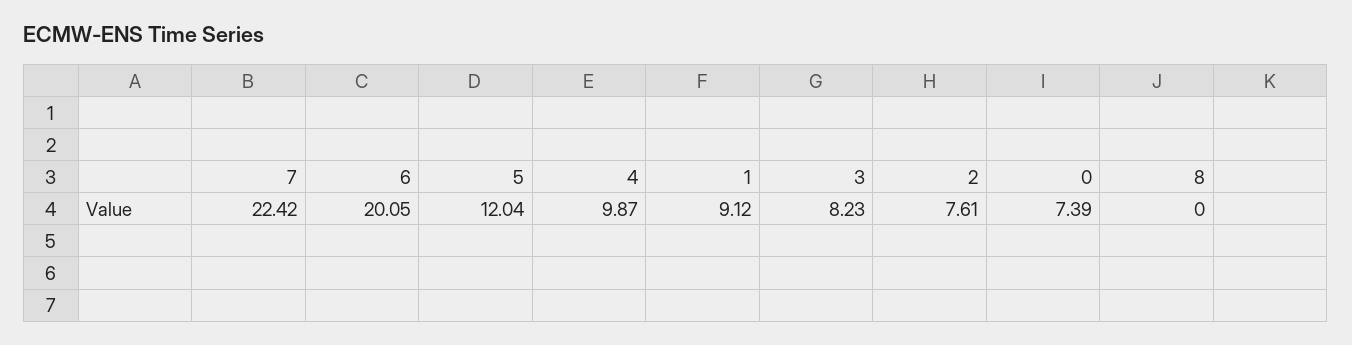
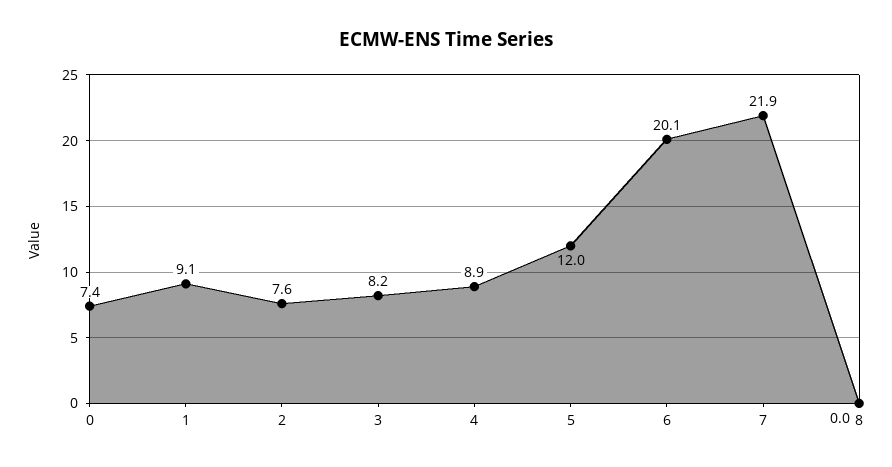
7: 22.42 -> 21.9
4: 9.87 -> 8.9

